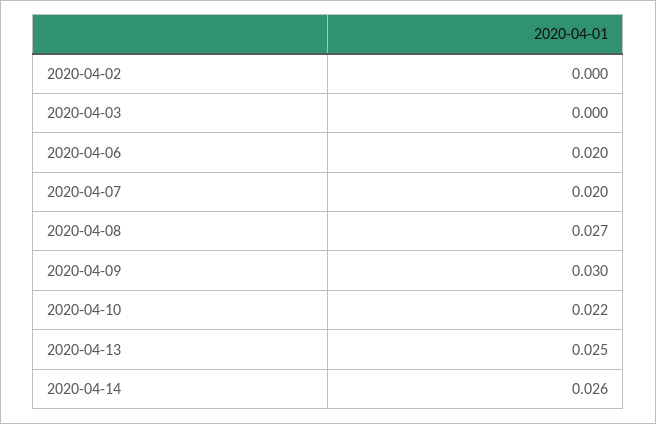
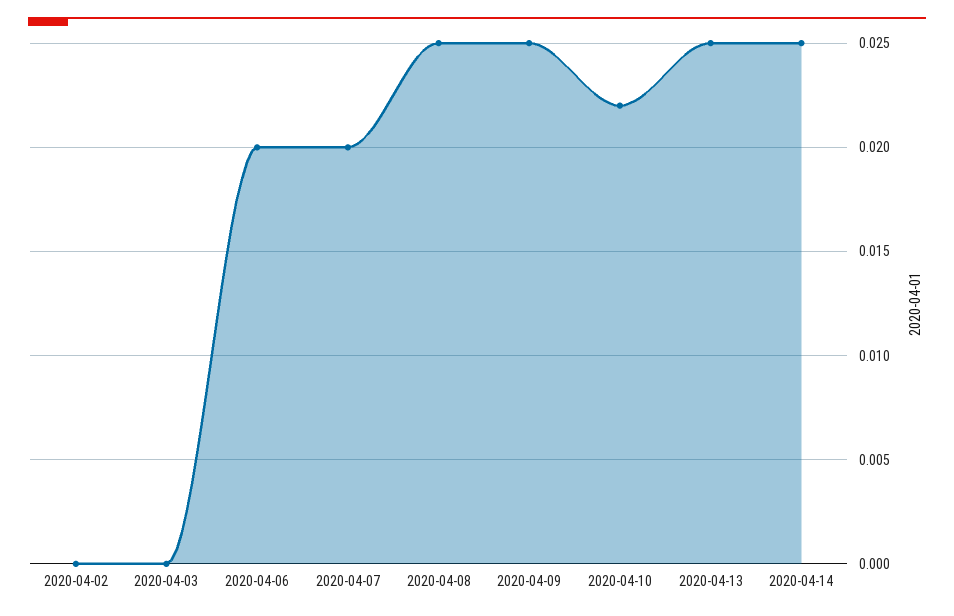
2020-04-08: 0.027 -> 0.025
2020-04-09: 0.03 -> 0.025
2020-04-14: 0.026 -> 0.025

